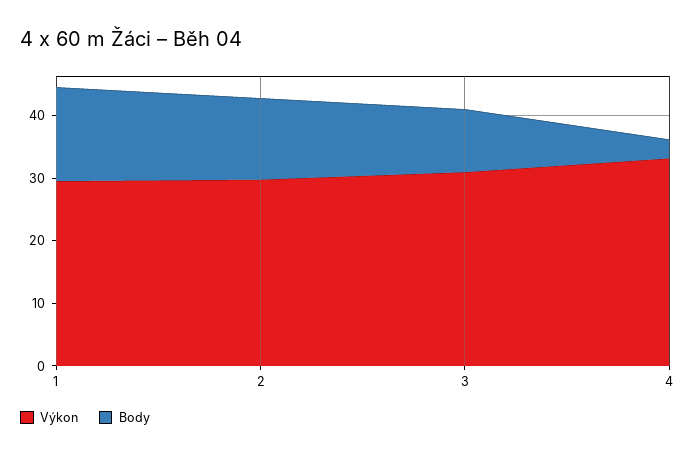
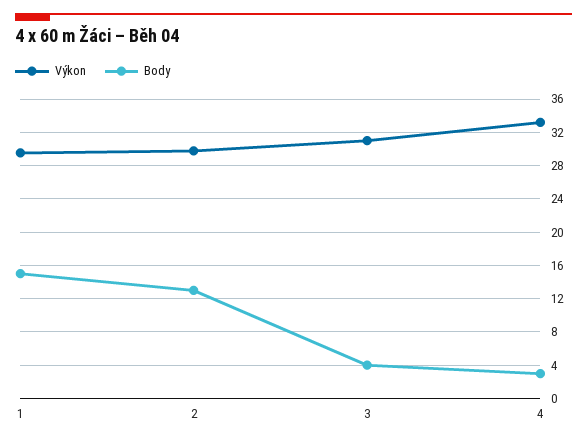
Body, 3: 10 -> 4

